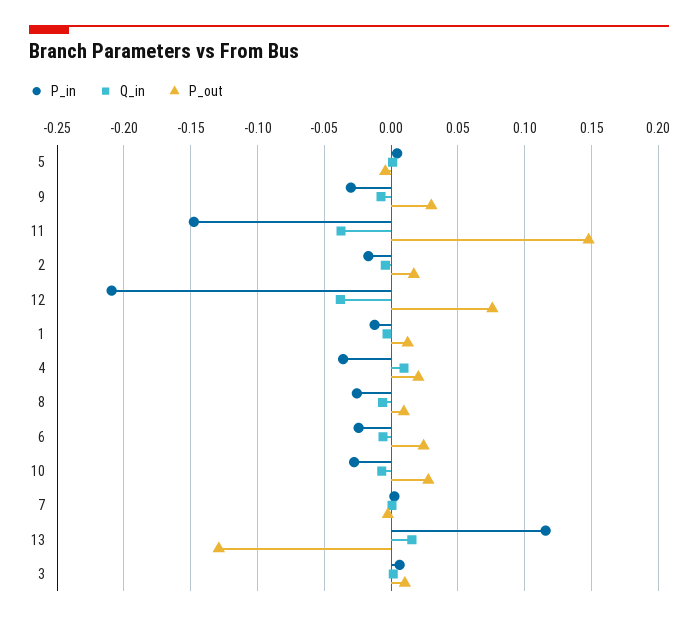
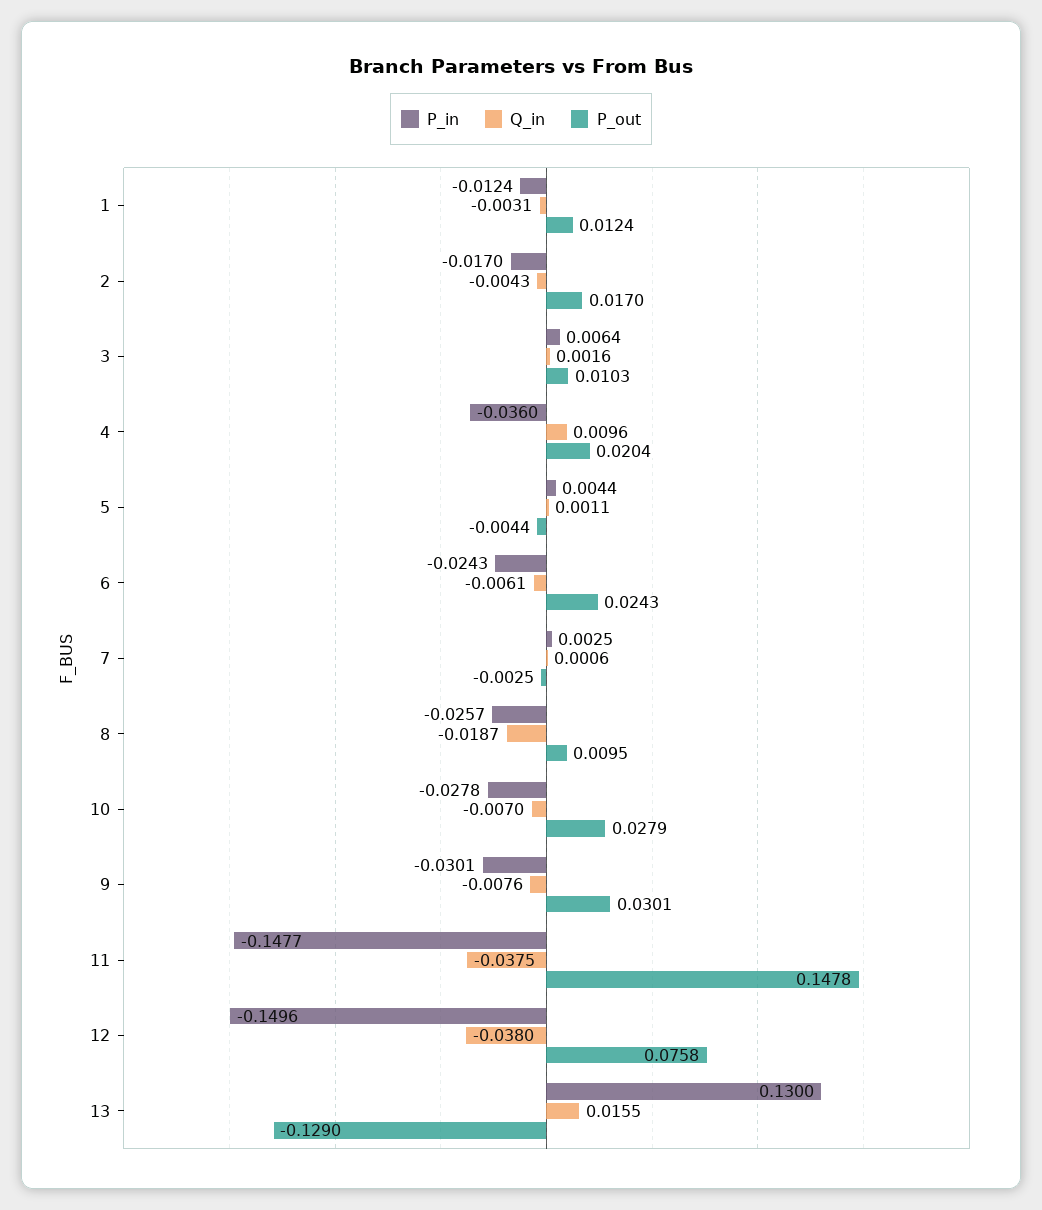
P_in, 12: -0.21 -> -0.1496
Q_in, 8: -0.005 -> -0.0187
P_in, 13: 0.115 -> 0.13

